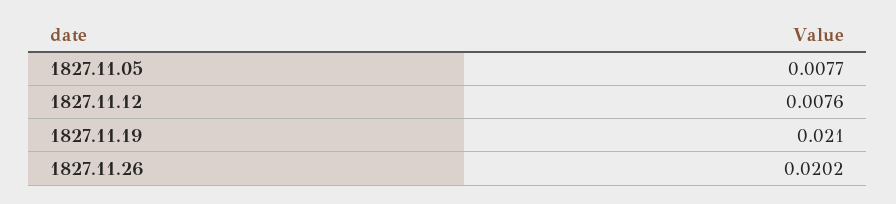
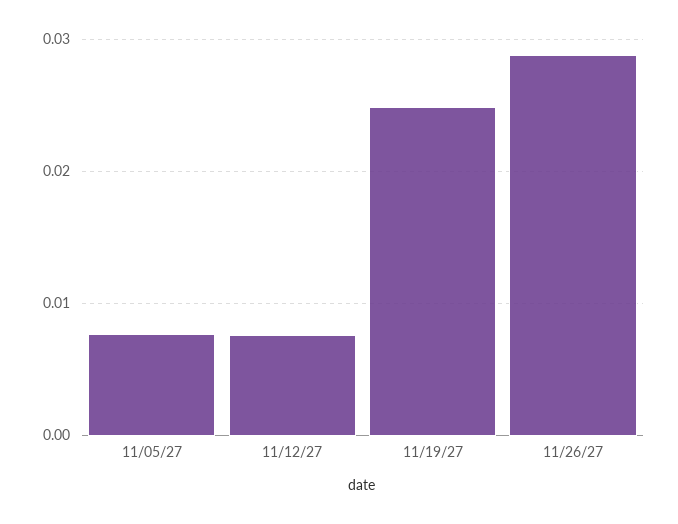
1827.11.19: 0.021 -> 0.025
1827.11.26: 0.0202 -> 0.029

